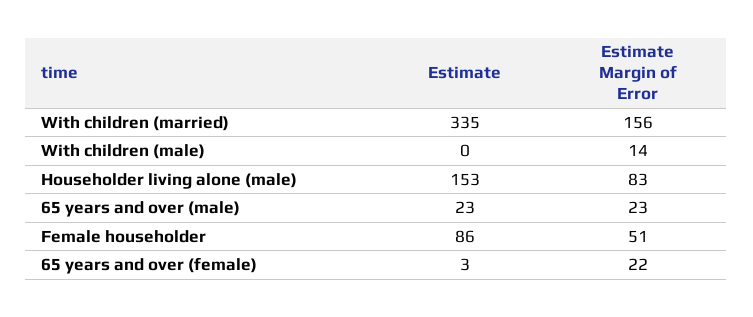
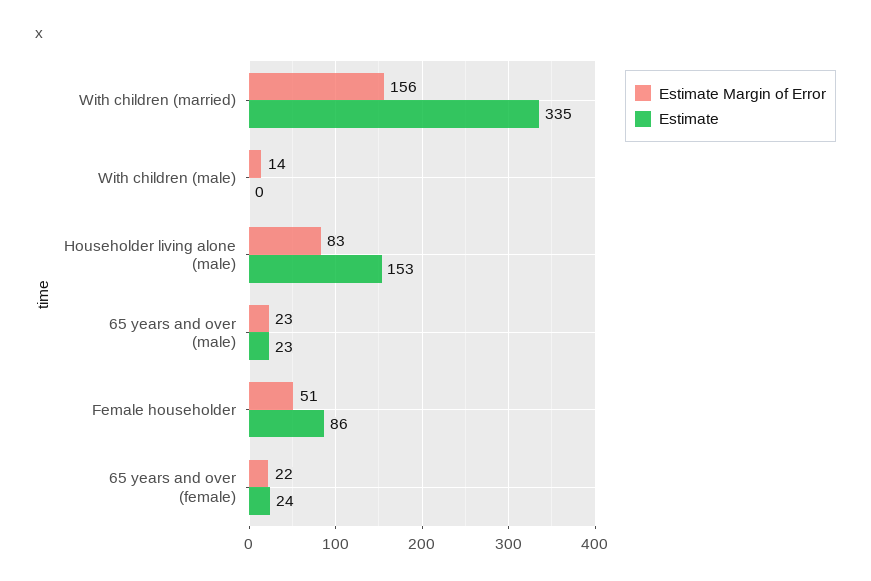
Estimate, 65 years and over (female): 3 -> 24

